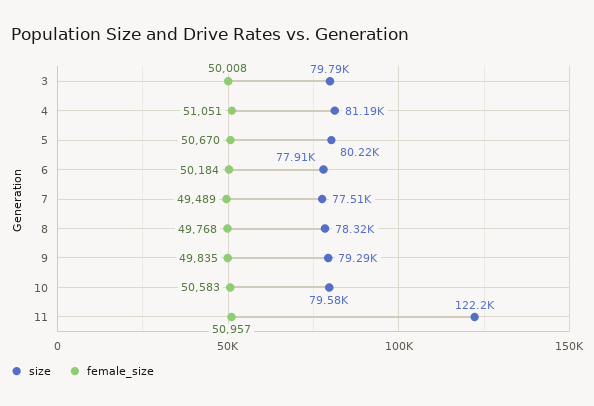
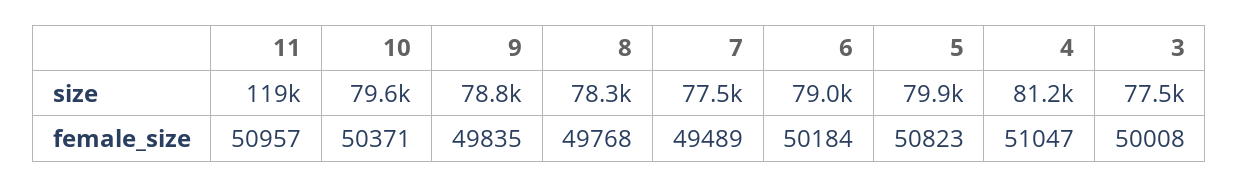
size, 3: 79790 -> 77500
female_size, 4: 51051 -> 51047
size, 5: 80220 -> 79900
female_size, 5: 50670 -> 50823
size, 6: 77910 -> 79000
size, 9: 79290 -> 78800
female_size, 10: 50583 -> 50371
size, 11: 122200 -> 119000

